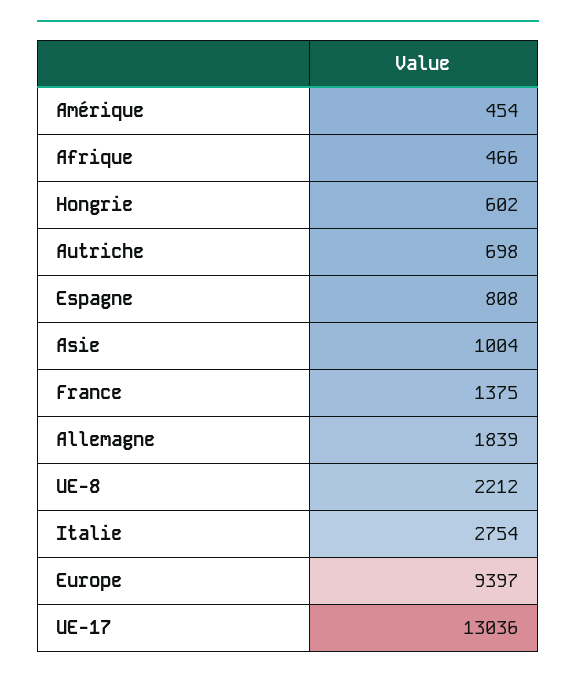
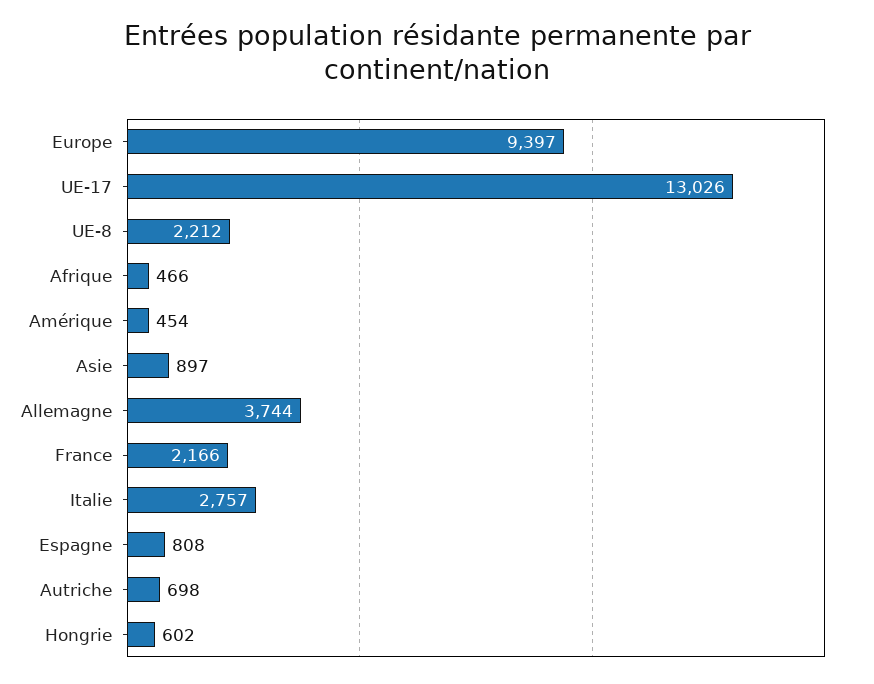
Asie: 1004 -> 897
France: 1375 -> 2166
Allemagne: 1839 -> 3744
Italie: 2754 -> 2757
UE-17: 13036 -> 13026

